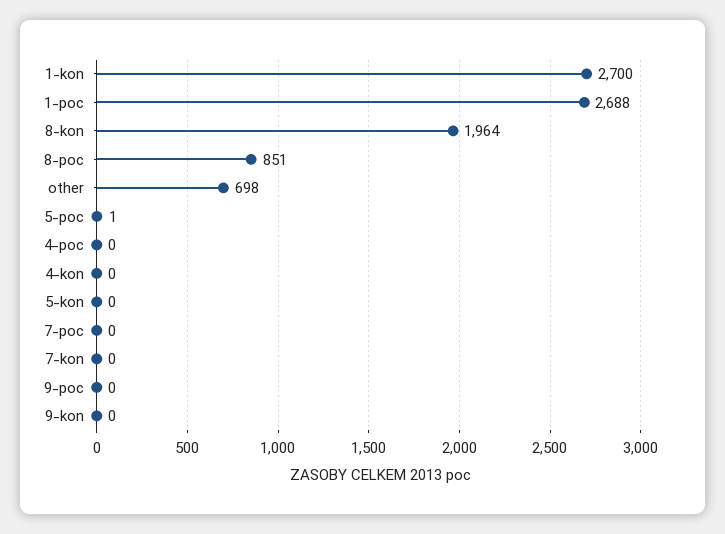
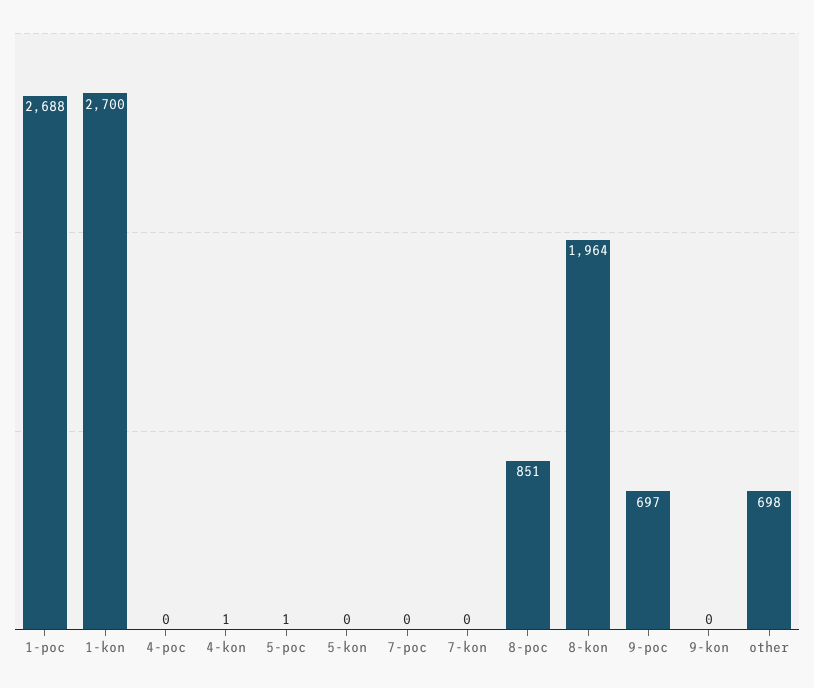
4-kon: 0 -> 1
9-poc: 0 -> 697

